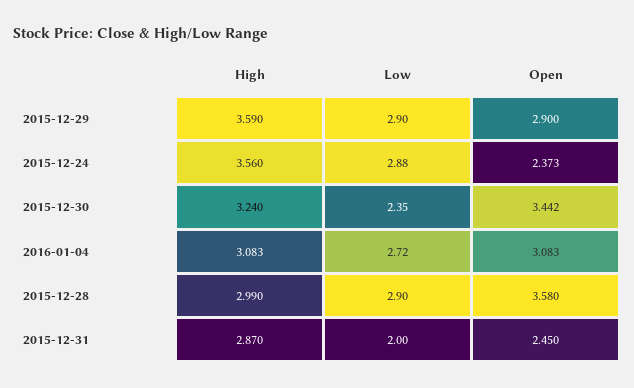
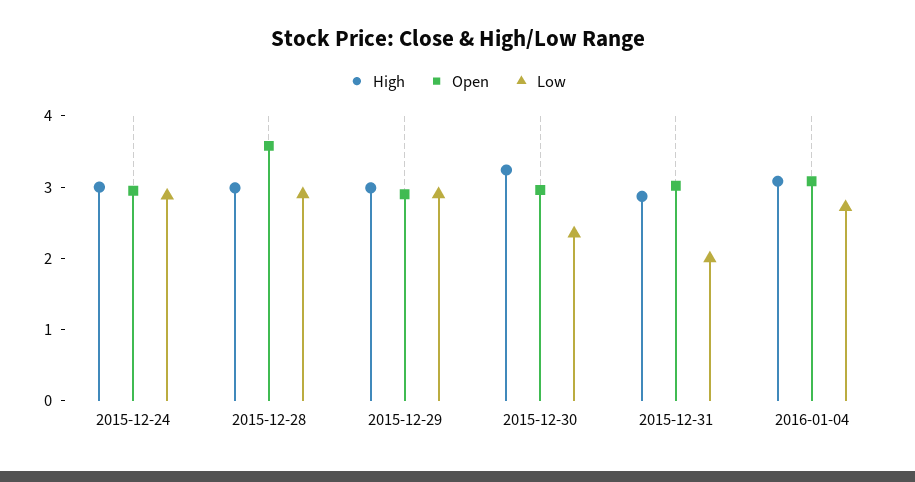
High, 2015-12-29: 3.59 -> 3
High, 2015-12-24: 3.56 -> 3
Open, 2015-12-24: 2.373 -> 3
Open, 2015-12-30: 3.442 -> 3
Open, 2015-12-31: 2.45 -> 3

